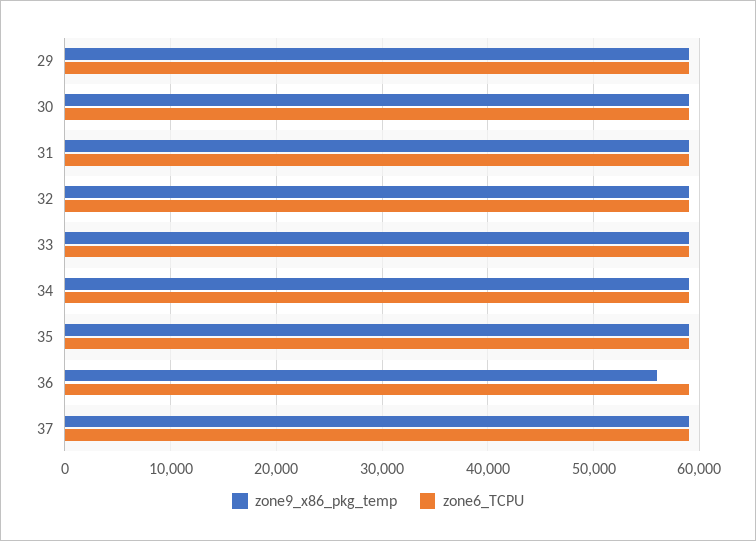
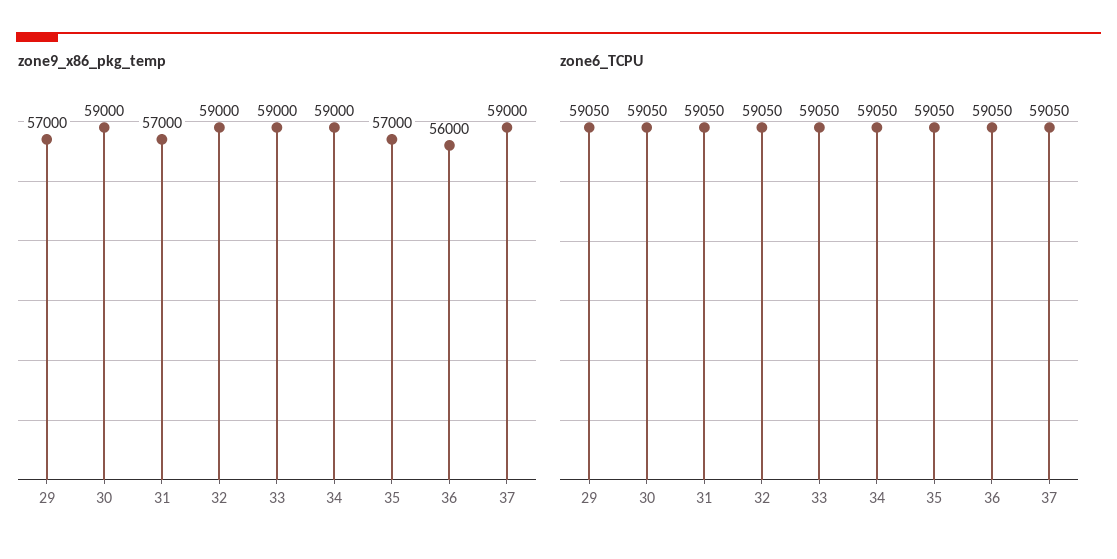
zone9_x86_pkg_temp, 29: 59000 -> 57000
zone9_x86_pkg_temp, 31: 59000 -> 57000
zone9_x86_pkg_temp, 35: 59000 -> 57000

